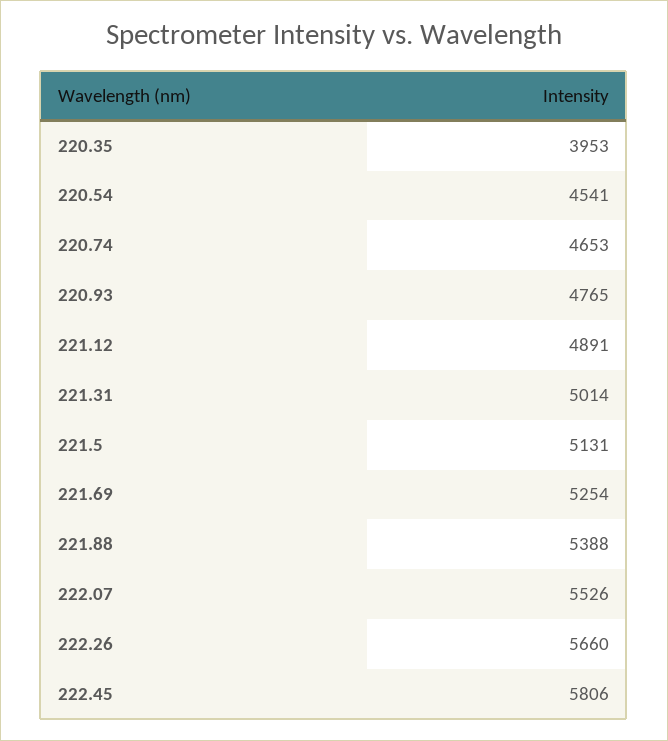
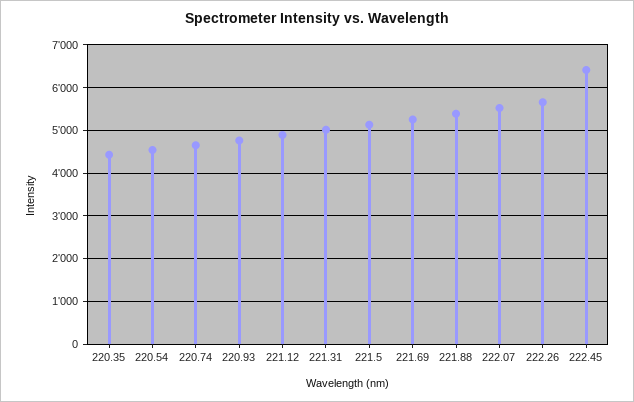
220.35: 3953 -> 4400
222.45: 5806 -> 6400

